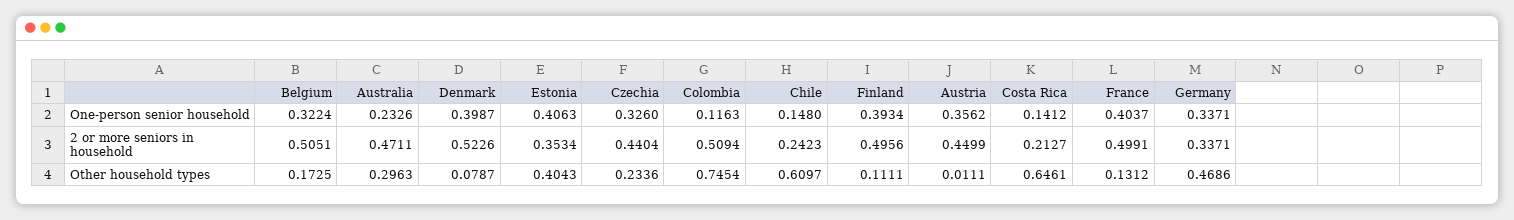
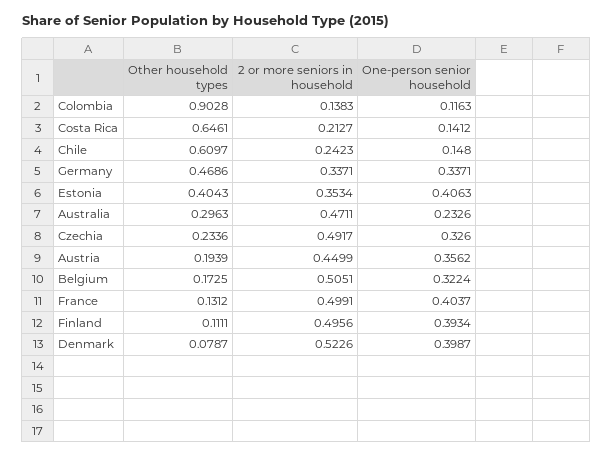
Czechia, 2 or more seniors in household: 0.4404 -> 0.4917
Colombia, 2 or more seniors in household: 0.5094 -> 0.1383
Colombia, Other household types: 0.7454 -> 0.9028
Austria, Other household types: 0.0111 -> 0.1939

